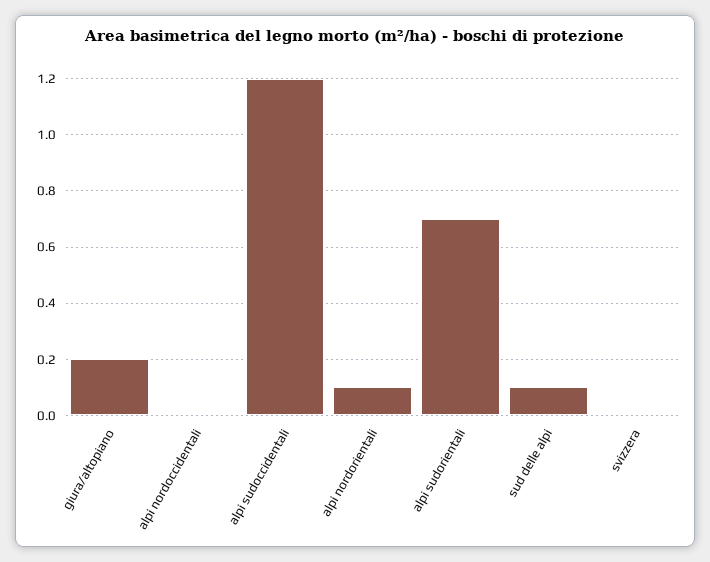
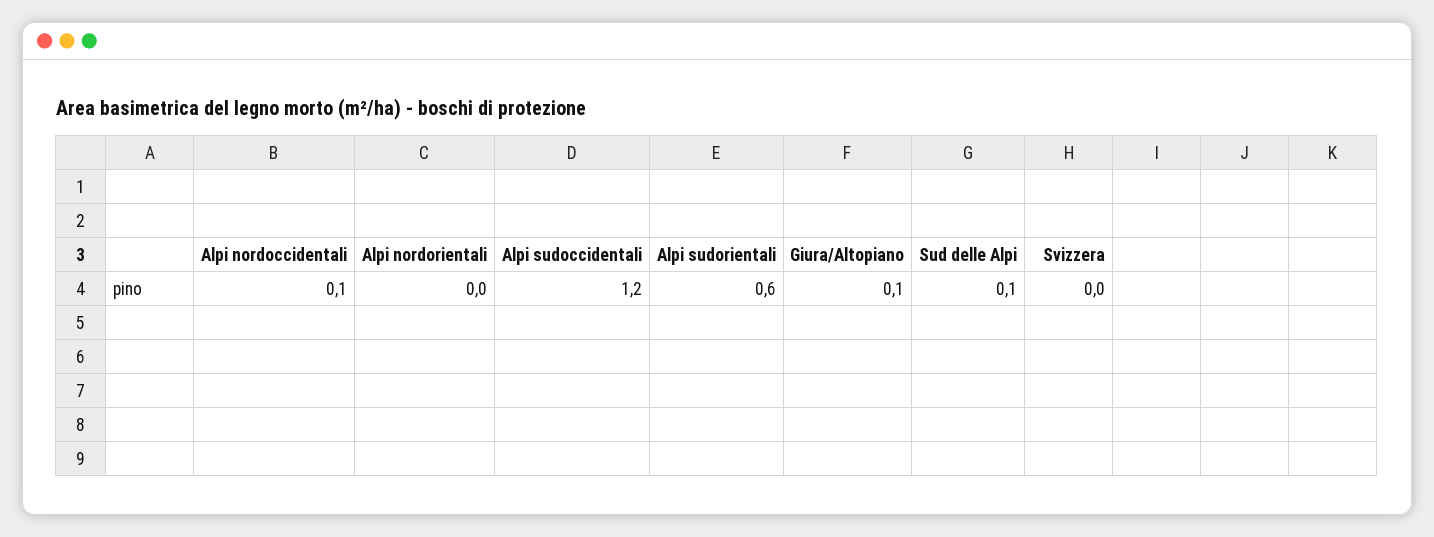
giura/altopiano: 0.2 -> 0.1
alpi nordoccidentali: 0 -> 0.1
alpi nordorientali: 0.1 -> 0
alpi sudorientali: 0.7 -> 0.6

